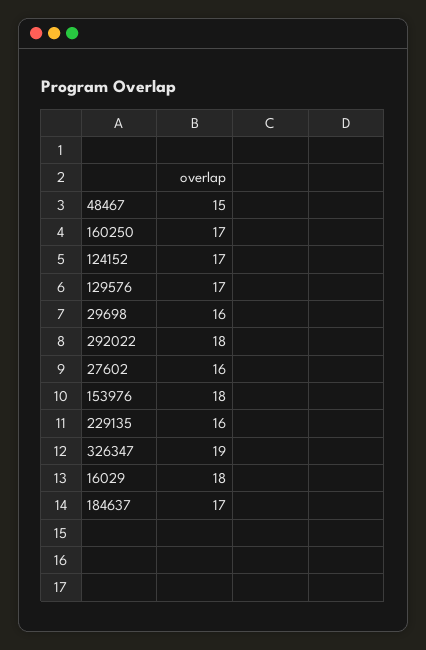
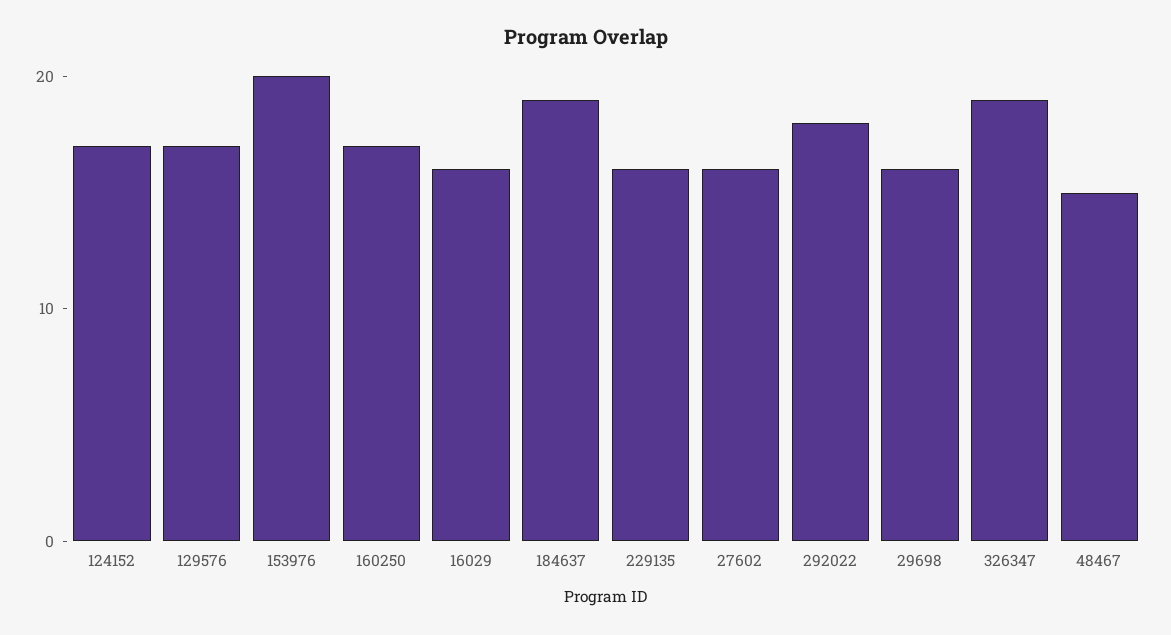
153976: 18 -> 20
16029: 18 -> 16
184637: 17 -> 19

